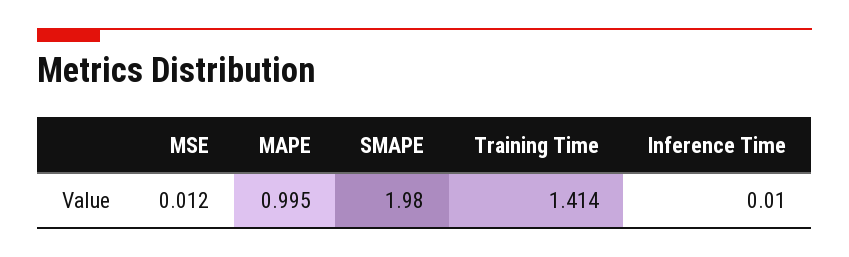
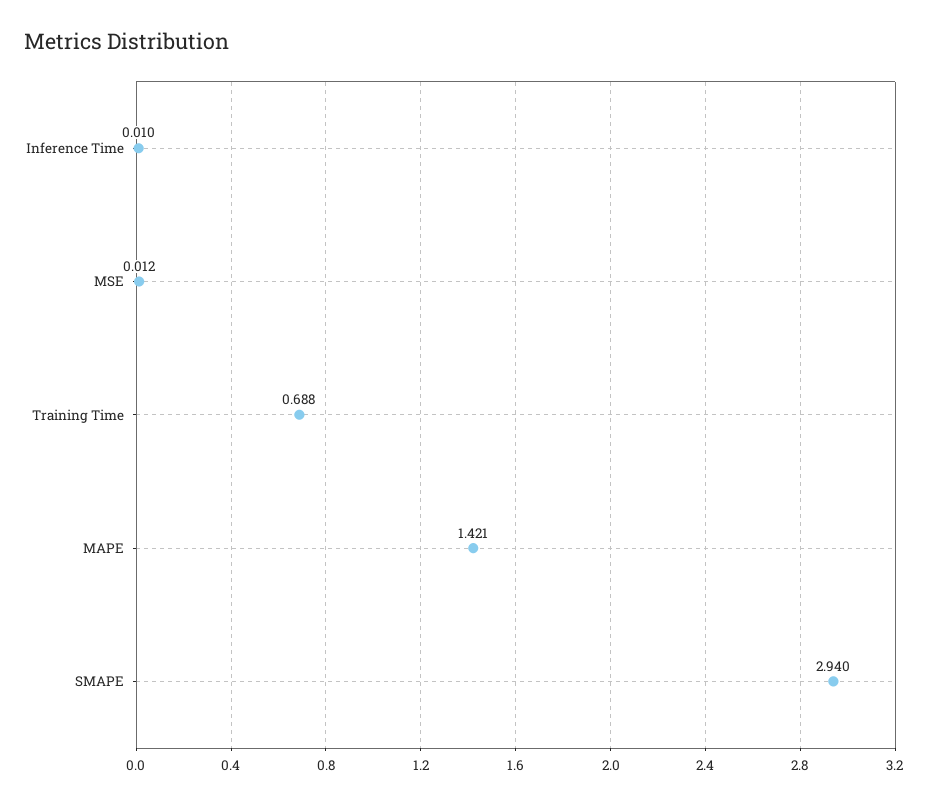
MAPE: 0.995 -> 1.421
SMAPE: 1.98 -> 2.94
Training Time: 1.414 -> 0.688

